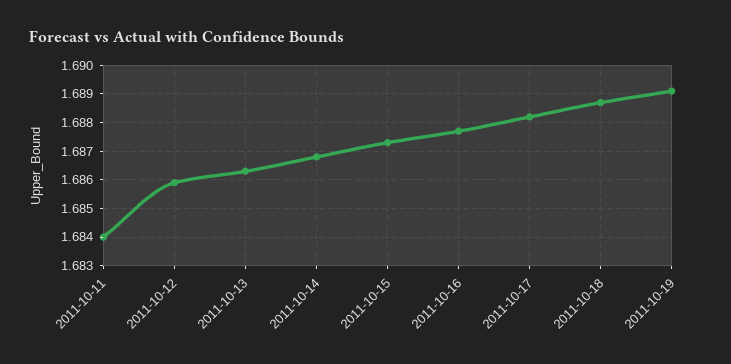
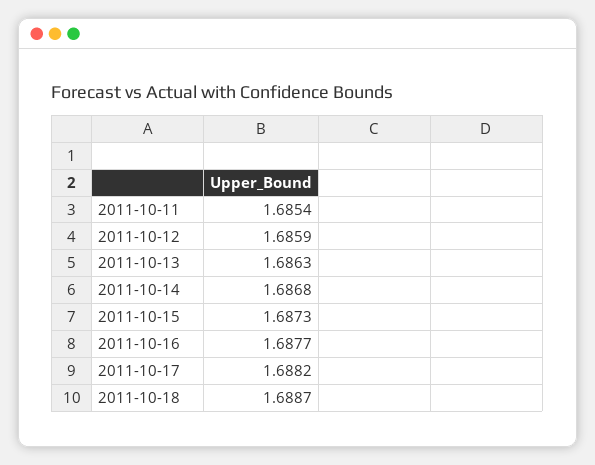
2011-10-11: 1.684 -> 1.6854
2011-10-19: 1.689 -> none

